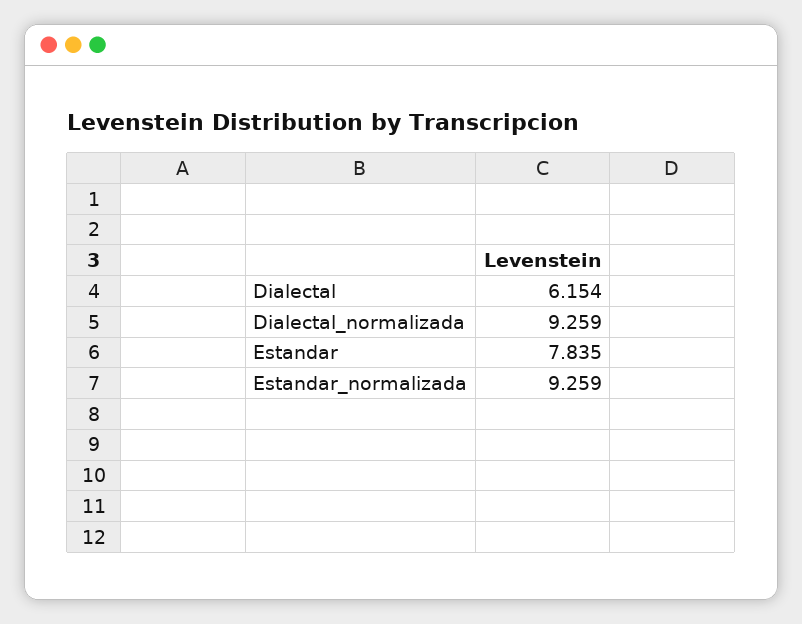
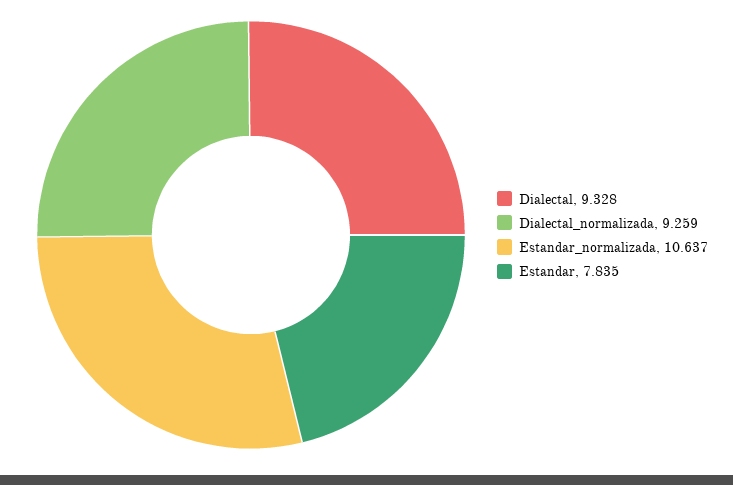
Dialectal: 6.154 -> 9.328
Estandar_normalizada: 9.259 -> 10.637

